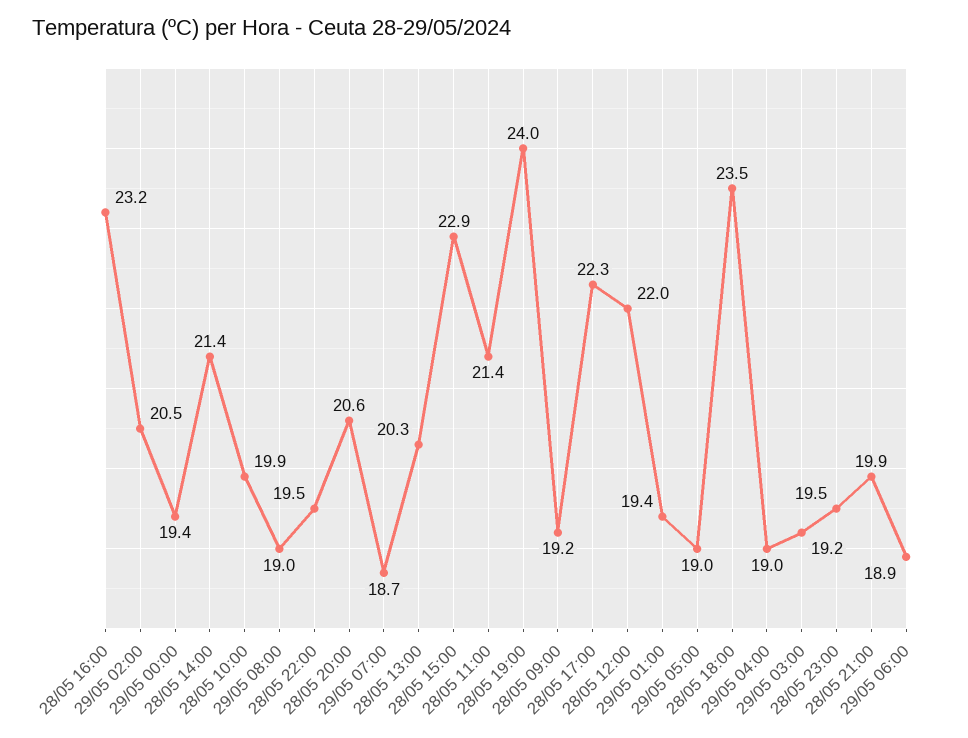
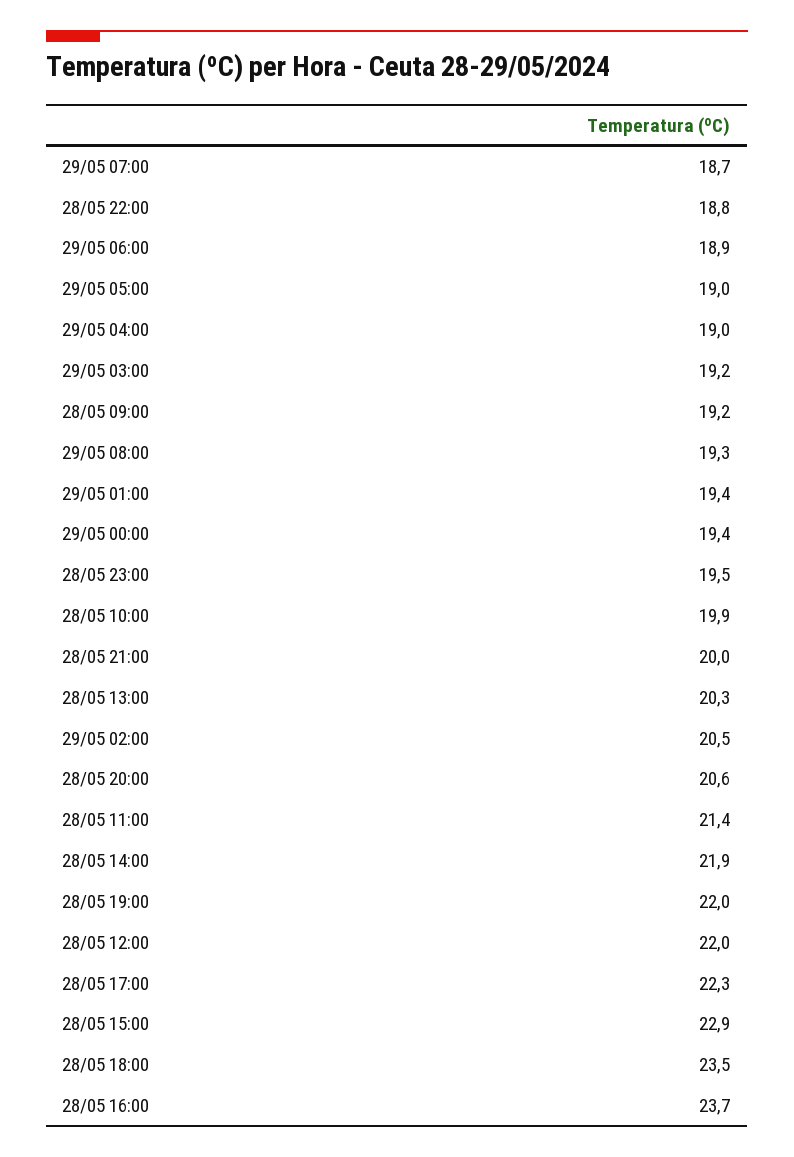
28/05 16:00: 23.2 -> 23.7
28/05 14:00: 21.4 -> 21.9
29/05 08:00: 19 -> 19.3
28/05 22:00: 19.5 -> 18.8
28/05 19:00: 24 -> 22
28/05 21:00: 19.9 -> 20

